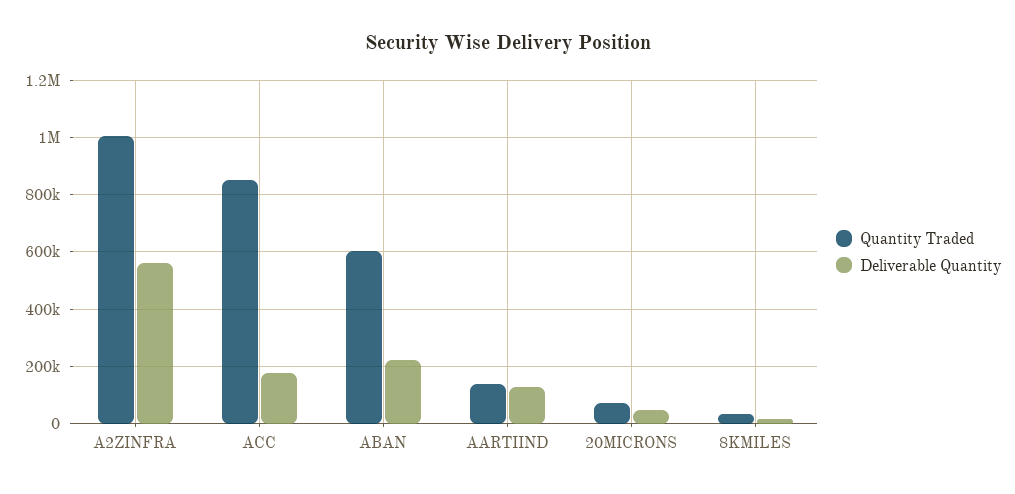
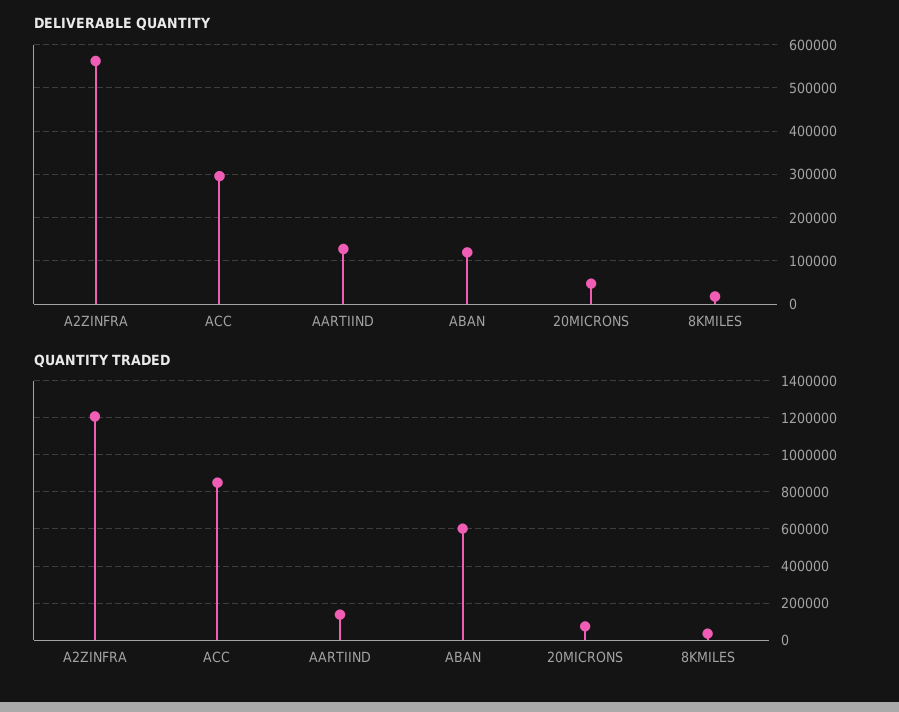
Quantity Traded, A2ZINFRA: 1000000 -> 1200000
Deliverable Quantity, ACC: 175000 -> 300000
Deliverable Quantity, ABAN: 225000 -> 120000

